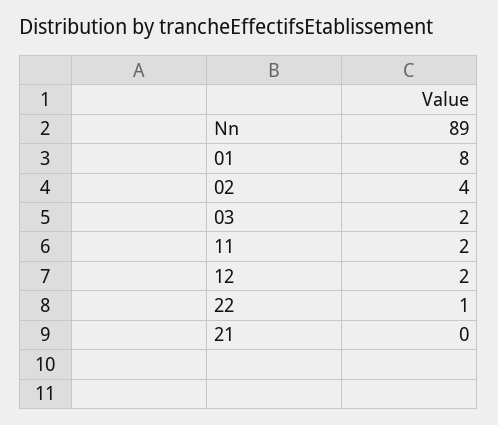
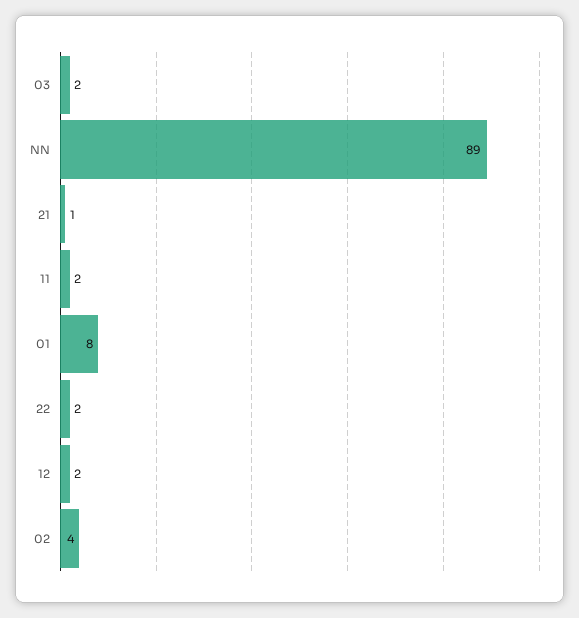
22: 1 -> 2
21: 0 -> 1

